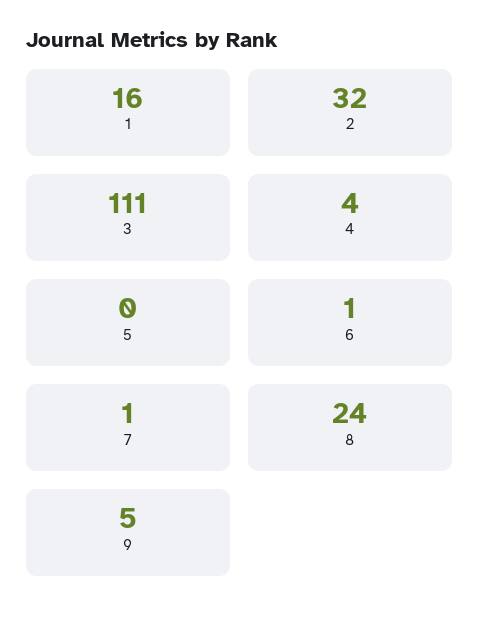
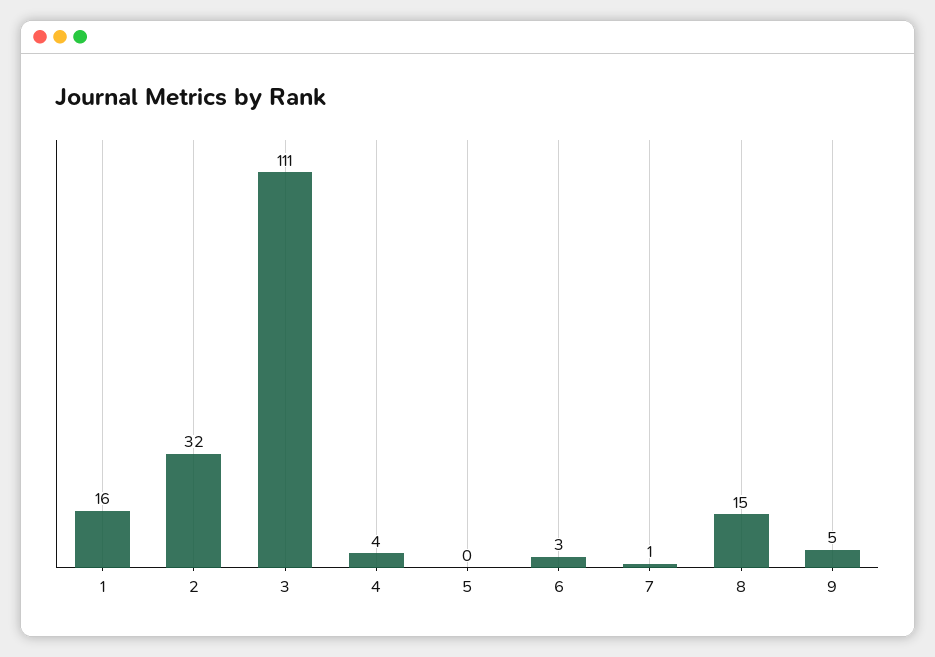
6: 1 -> 3
8: 24 -> 15

